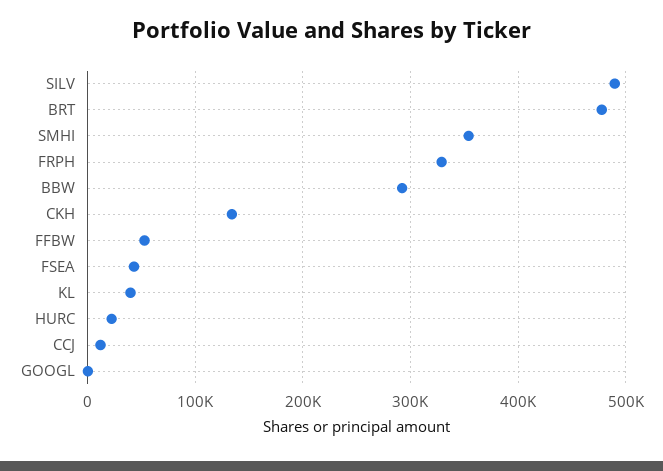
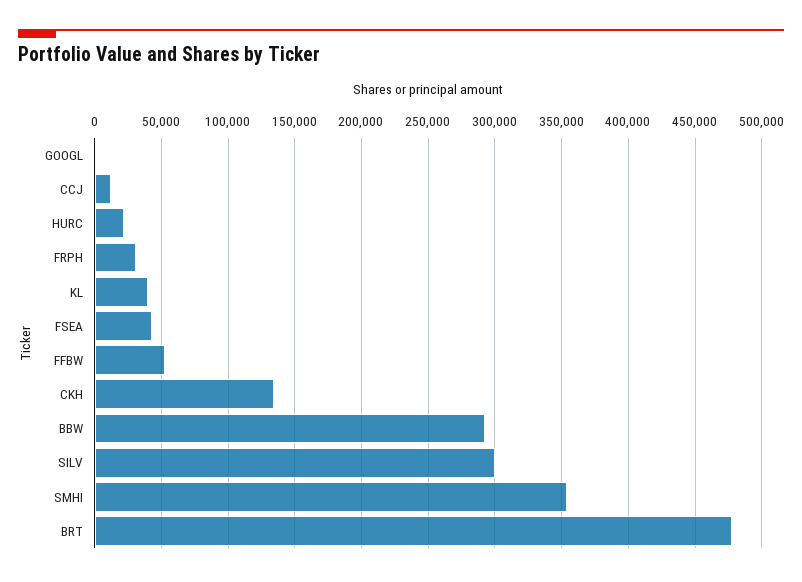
SILV: 490000 -> 300000
FRPH: 330000 -> 30000

